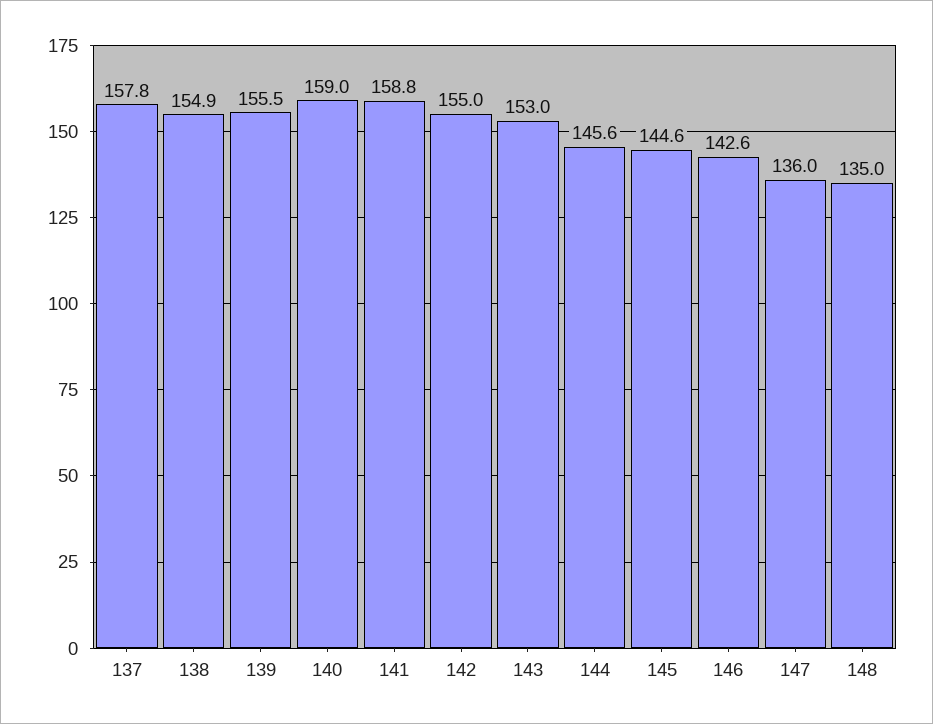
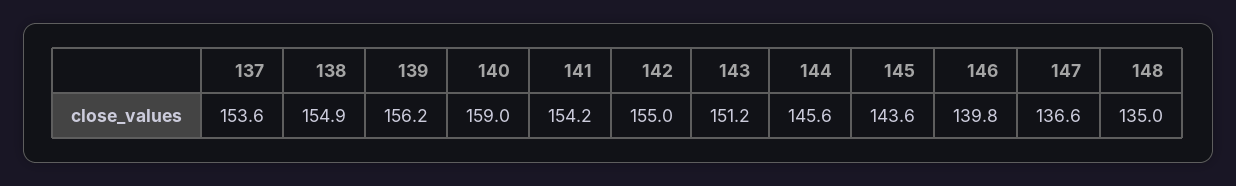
137: 157.8 -> 153.6
139: 155.5 -> 156.2
141: 158.8 -> 154.2
143: 153 -> 151.2
145: 144.6 -> 143.6
146: 142.6 -> 139.8
147: 136 -> 136.6

